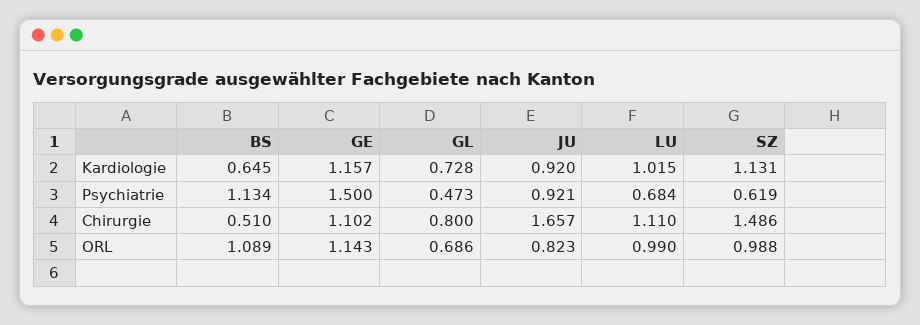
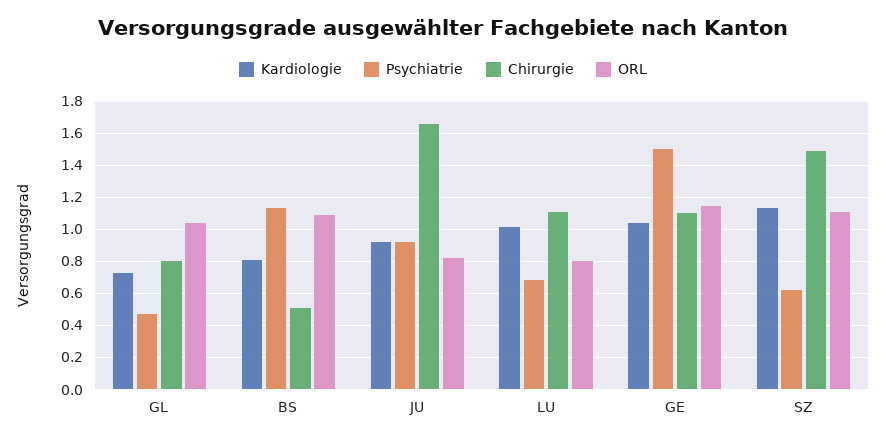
Kardiologie, BS: 0.645 -> 0.8
Kardiologie, GE: 1.157 -> 1.05
ORL, GL: 0.686 -> 1.05
ORL, LU: 0.99 -> 0.8
ORL, SZ: 0.988 -> 1.1

